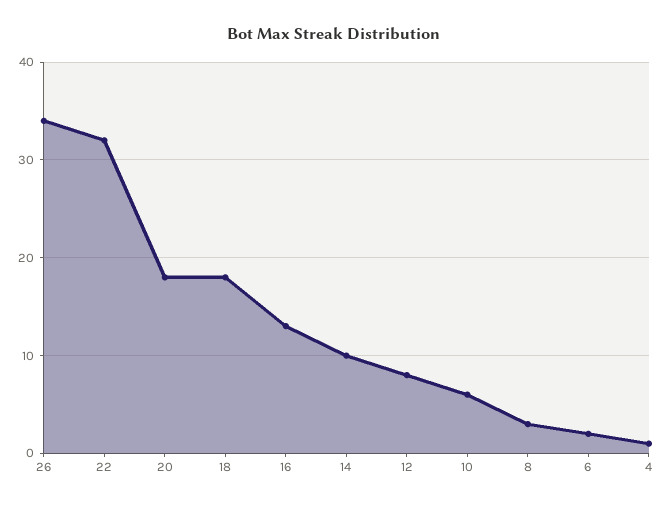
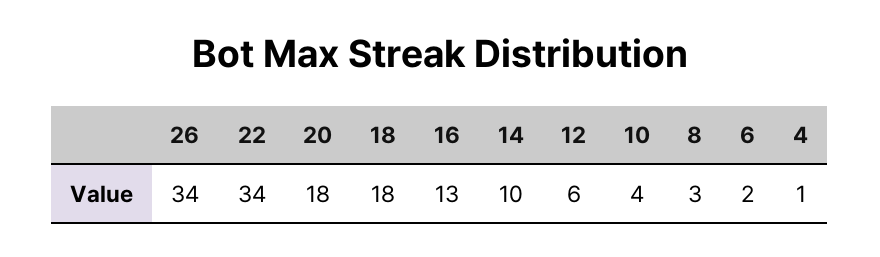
22: 32 -> 34
12: 8 -> 6
10: 6 -> 4

